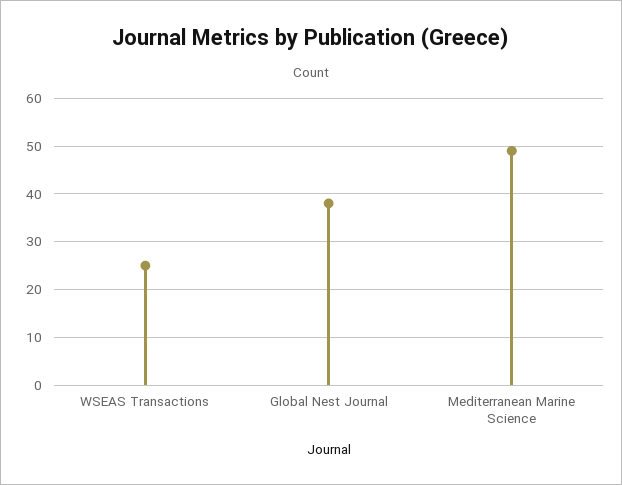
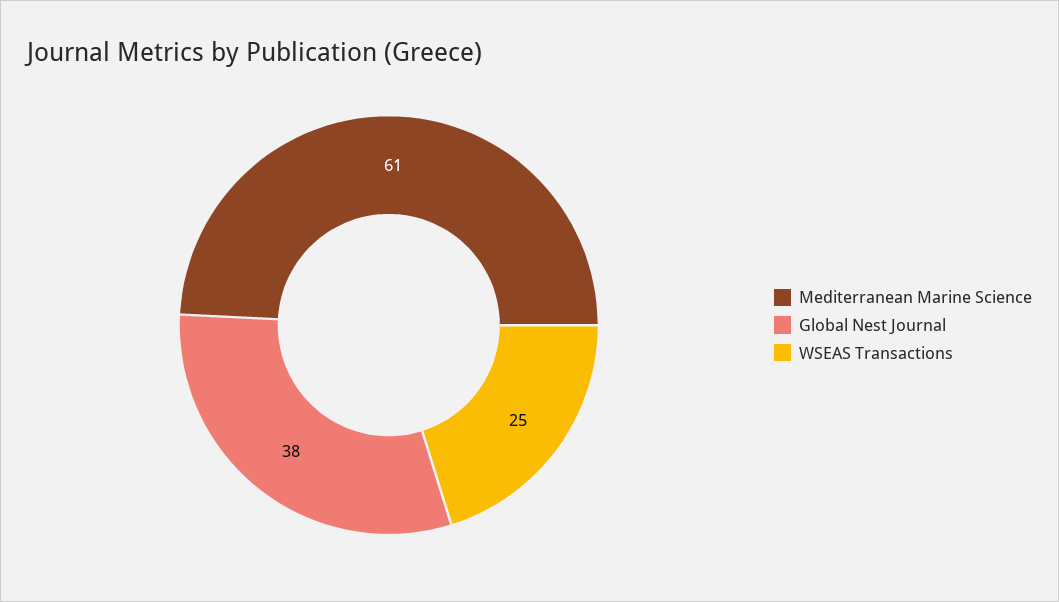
Mediterranean Marine Science: 50 -> 61

